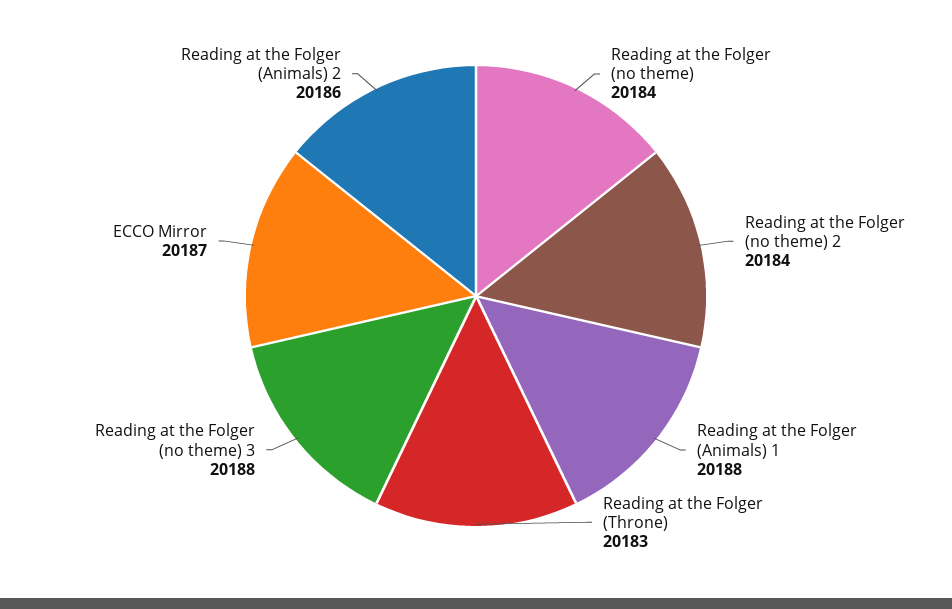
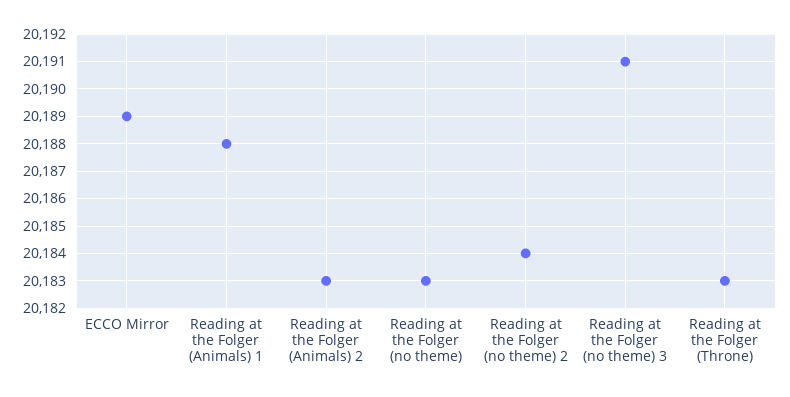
Reading at the Folger (no theme): 20184 -> 20183
Reading at the Folger (no theme) 3: 20188 -> 20191
ECCO Mirror: 20187 -> 20189
Reading at the Folger (Animals) 2: 20186 -> 20183

